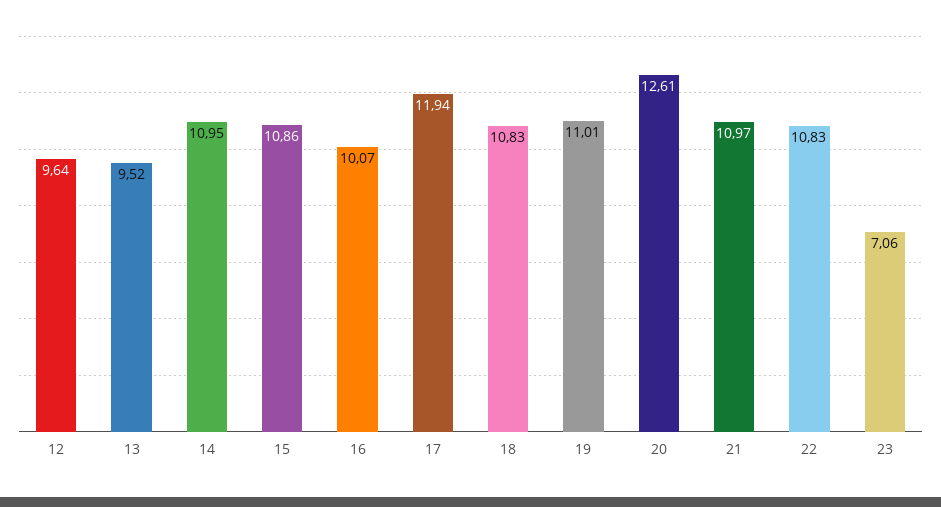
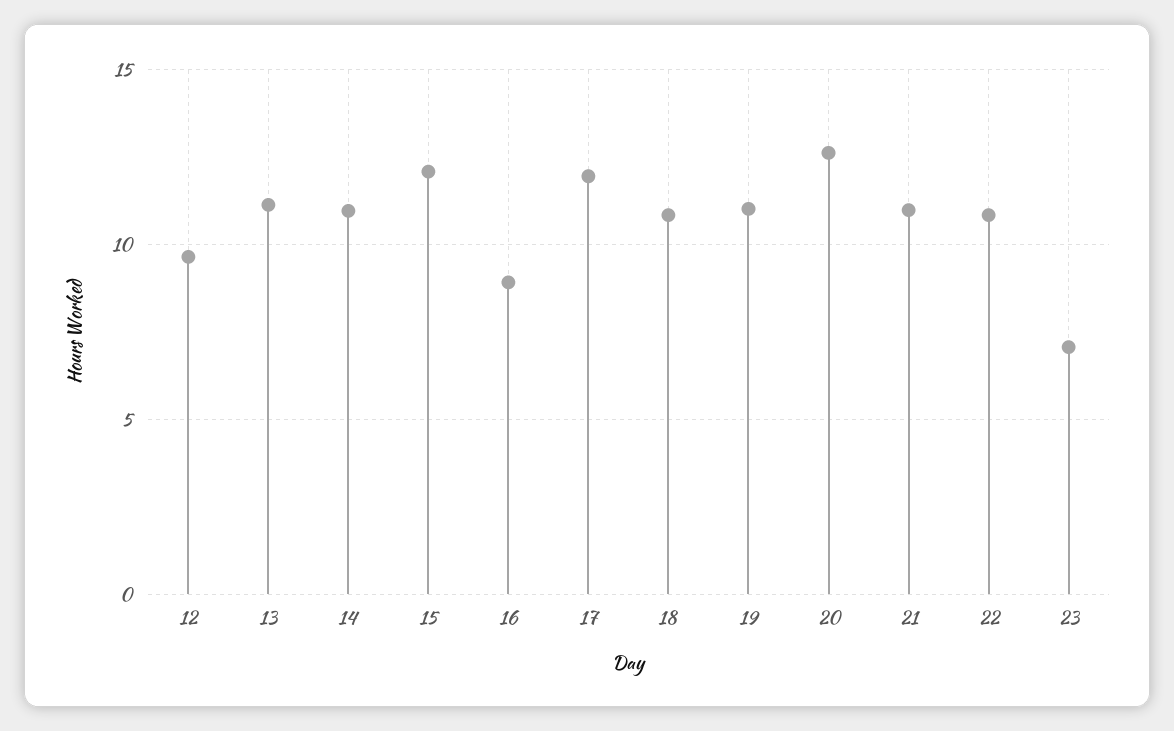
13: 9.52 -> 11
15: 10.86 -> 12
16: 10.07 -> 9

